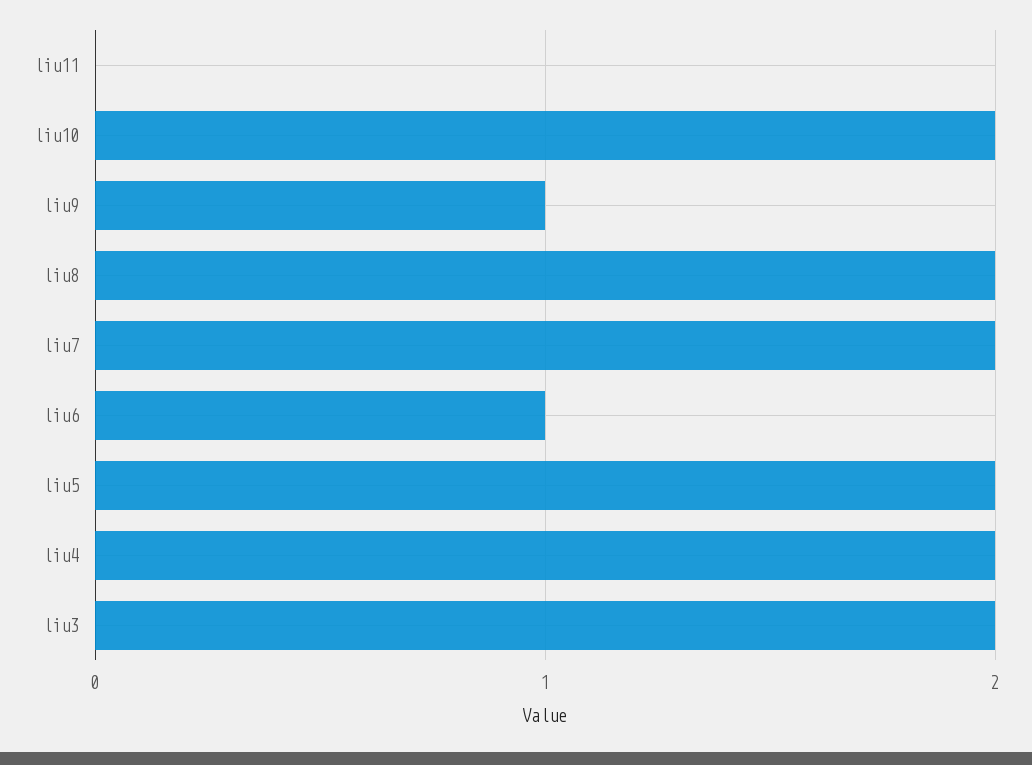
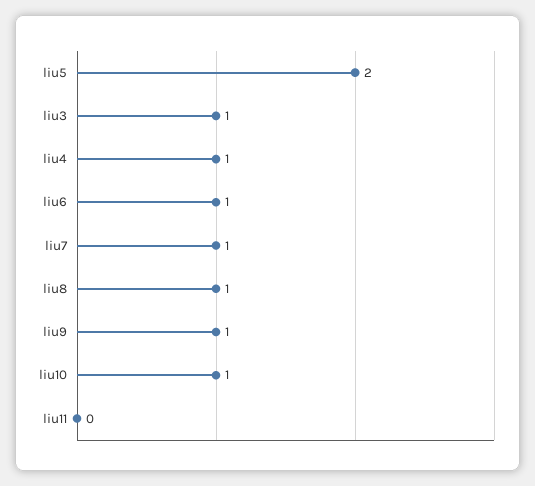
liu10: 2 -> 1
liu8: 2 -> 1
liu7: 2 -> 1
liu4: 2 -> 1
liu3: 2 -> 1

